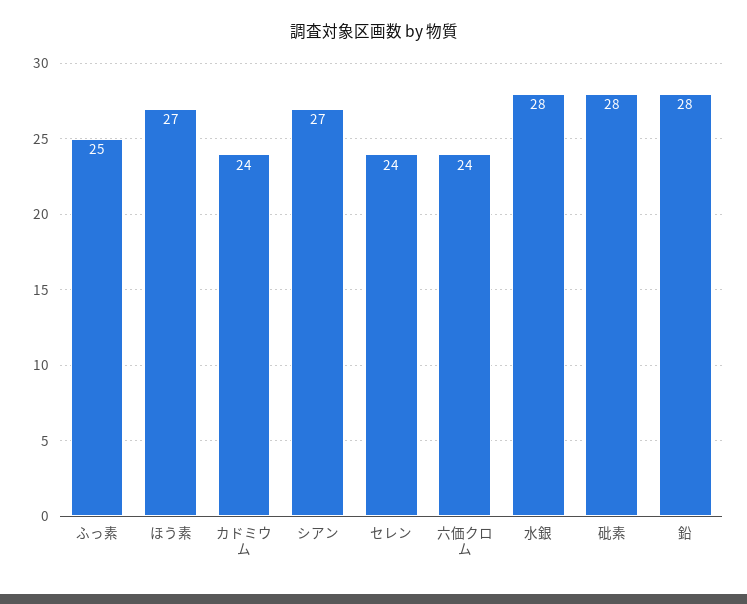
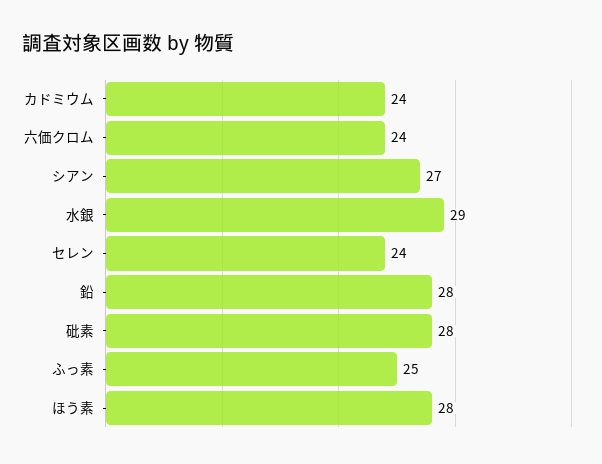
ほう素: 27 -> 28
水銀: 28 -> 29

